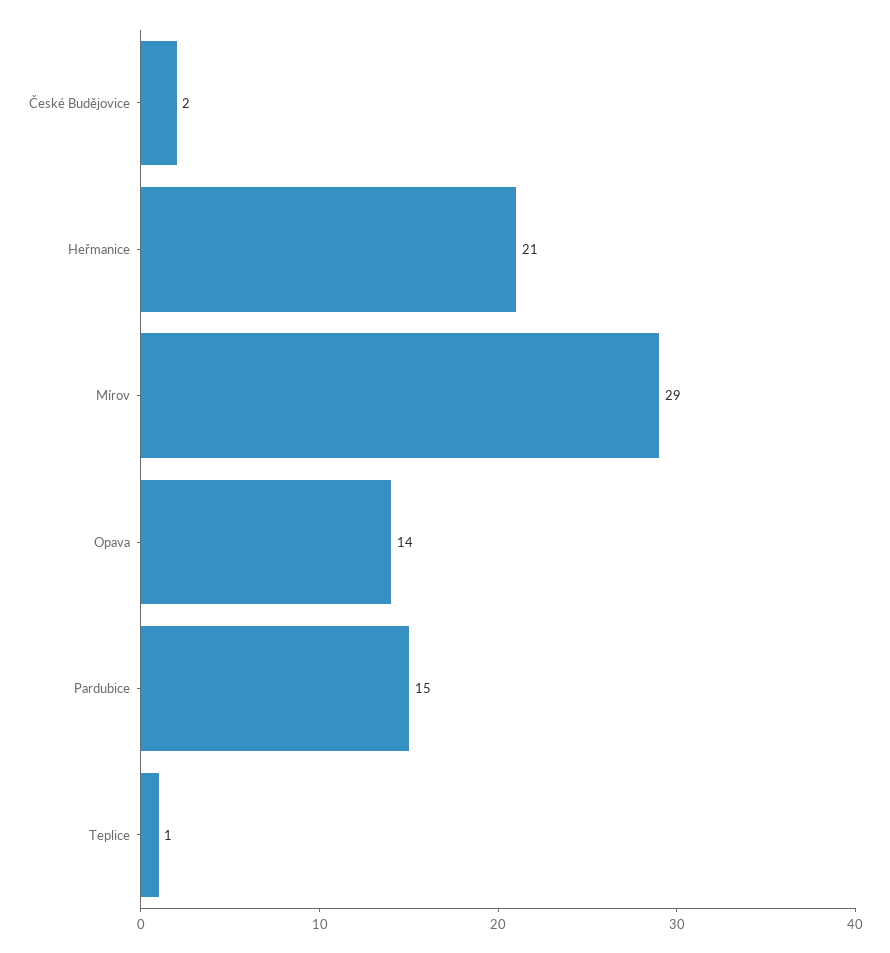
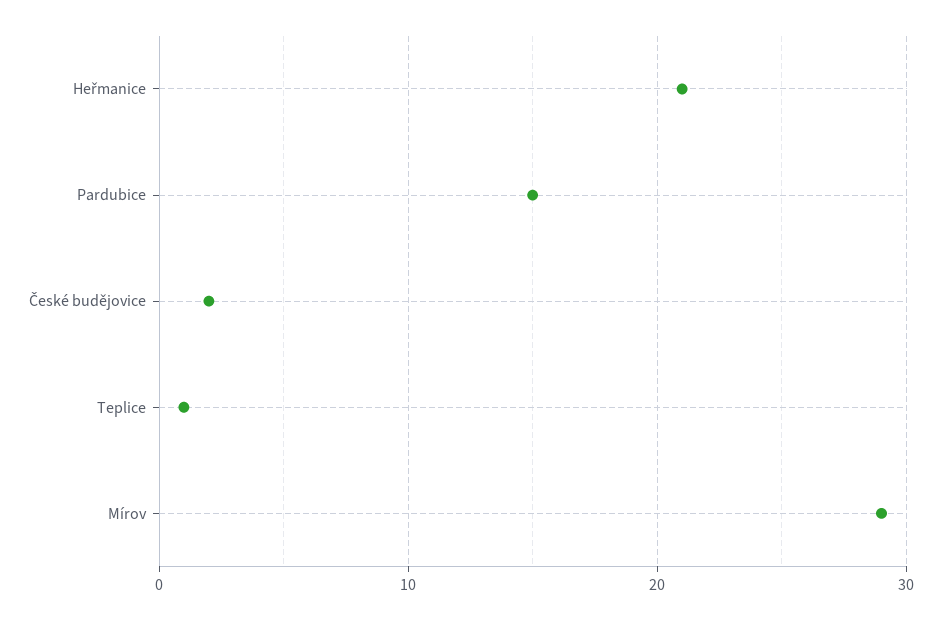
Opava: 14 -> none

